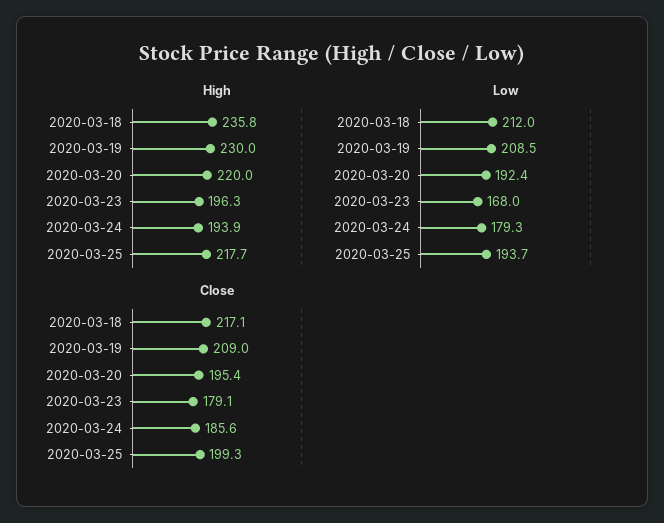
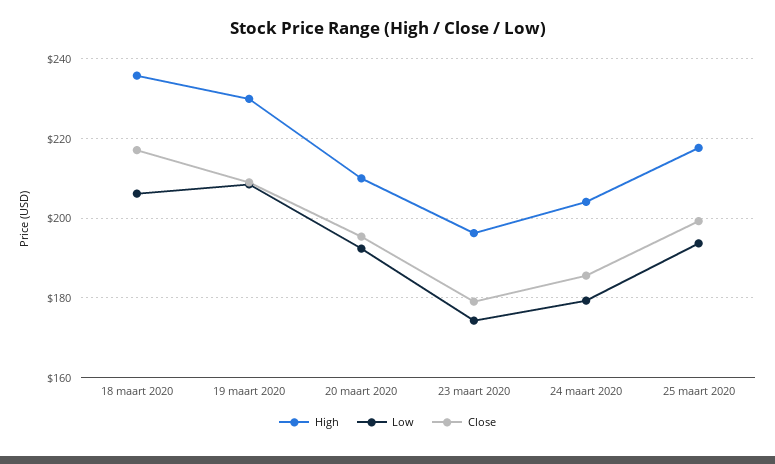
High, 2020-03-20: 220 -> 210
High, 2020-03-24: 193.9 -> 204
Low, 2020-03-18: 212 -> 206
Low, 2020-03-23: 168 -> 174

